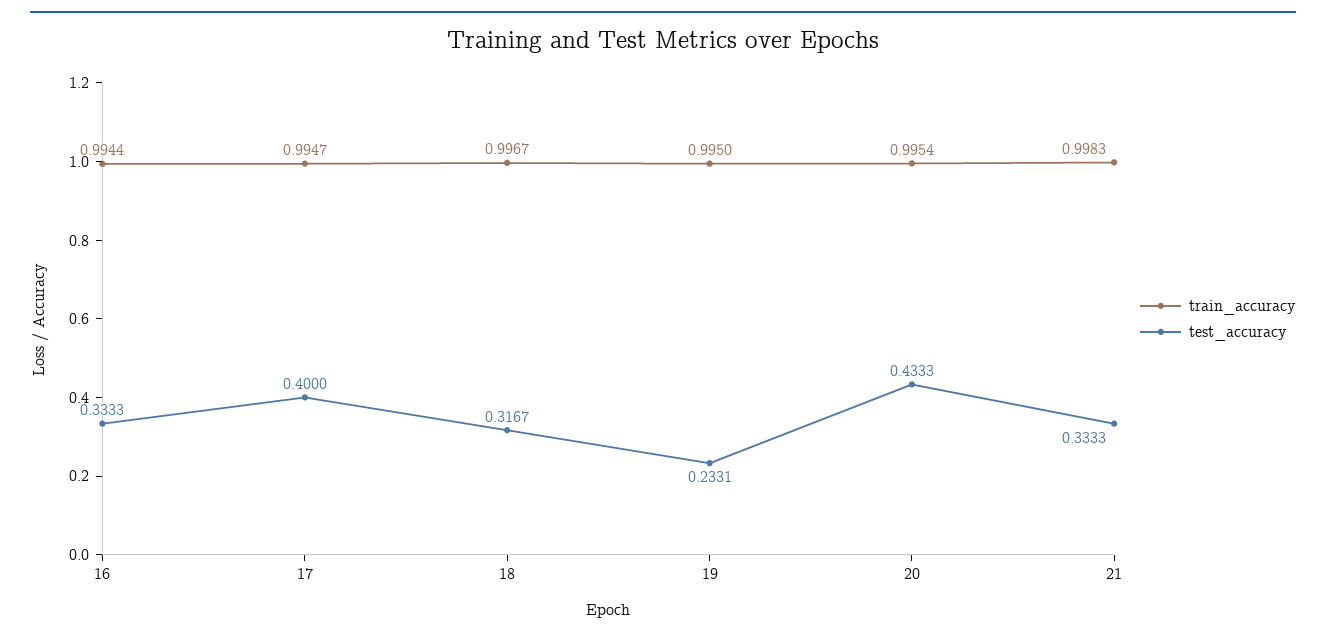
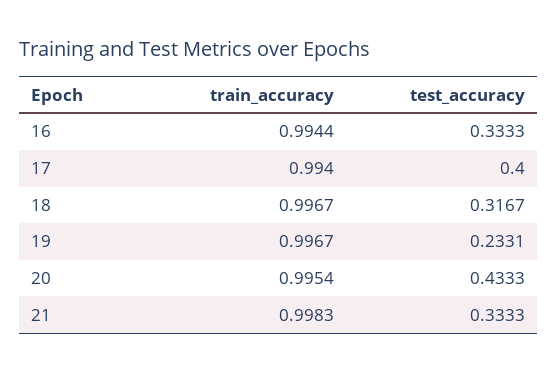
train_accuracy, 17: 0.9947 -> 0.994
train_accuracy, 19: 0.995 -> 0.9967

